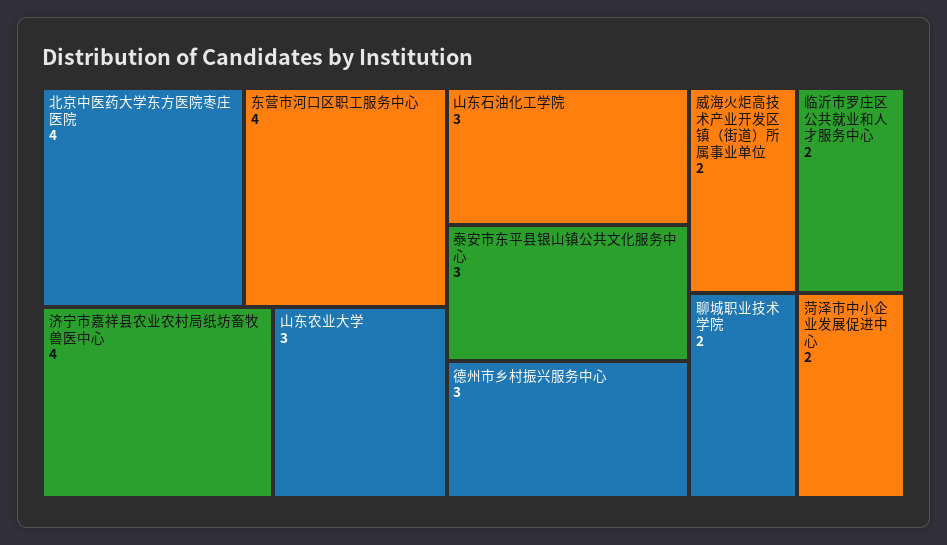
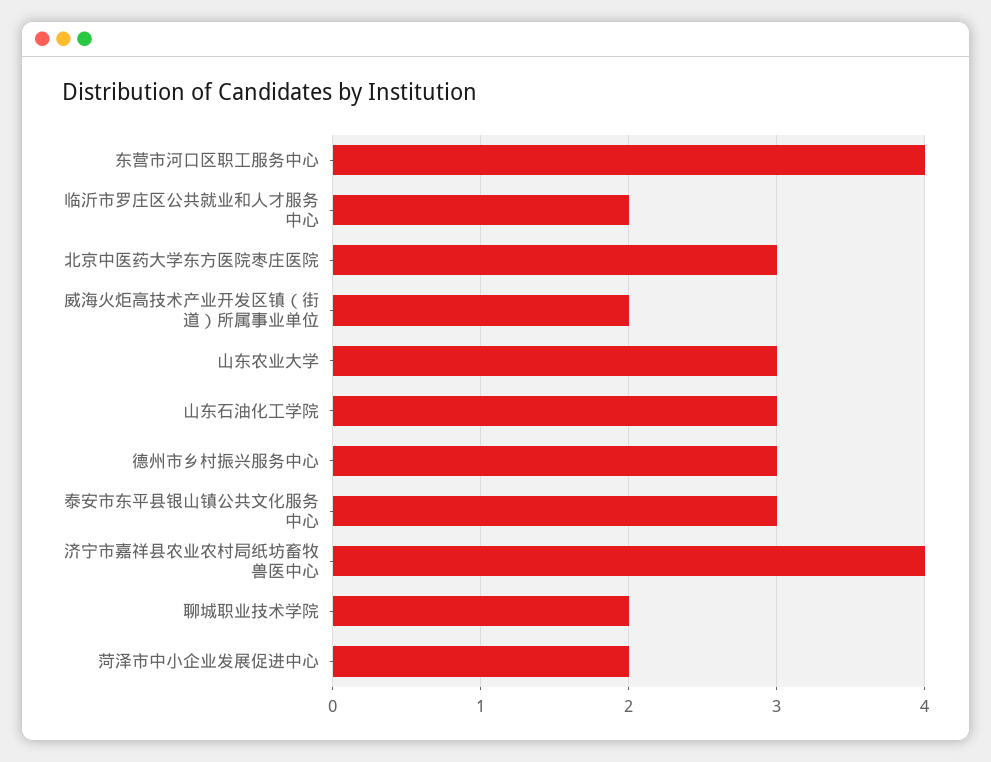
北京中医药大学东方医院枣庄医院: 4 -> 3

